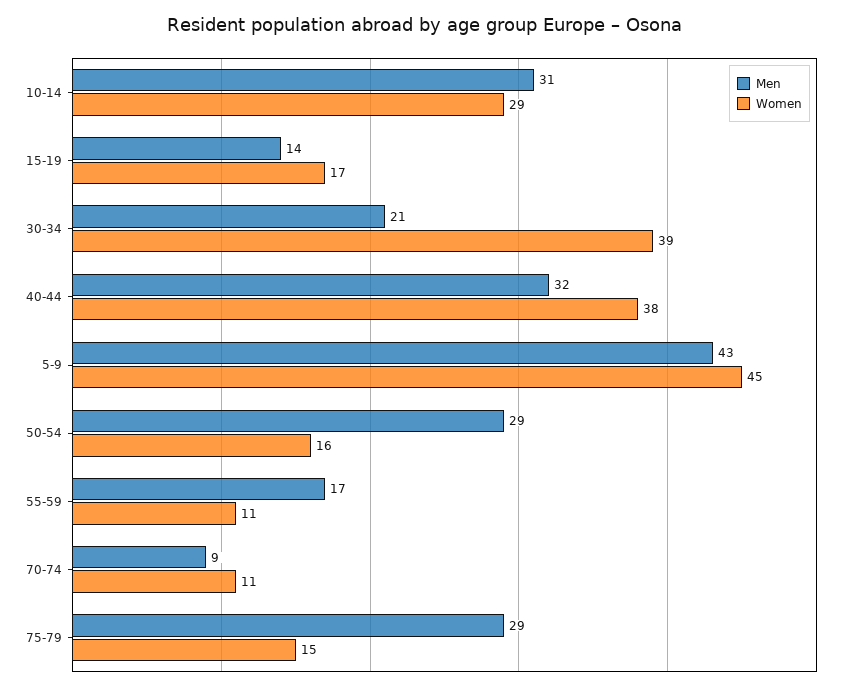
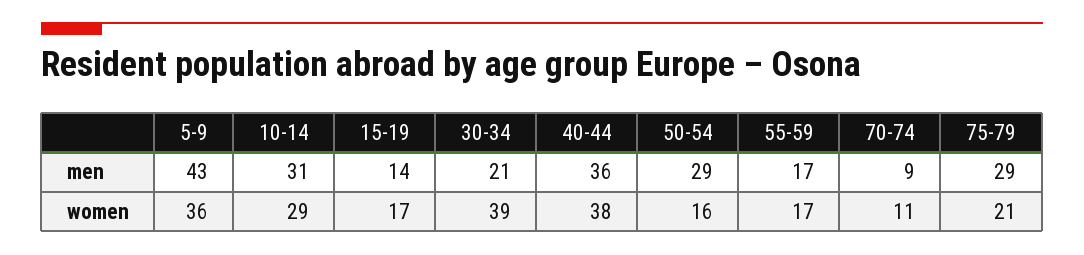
Men, 40-44: 32 -> 36
Women, 5-9: 45 -> 36
Women, 55-59: 11 -> 17
Women, 75-79: 15 -> 21

